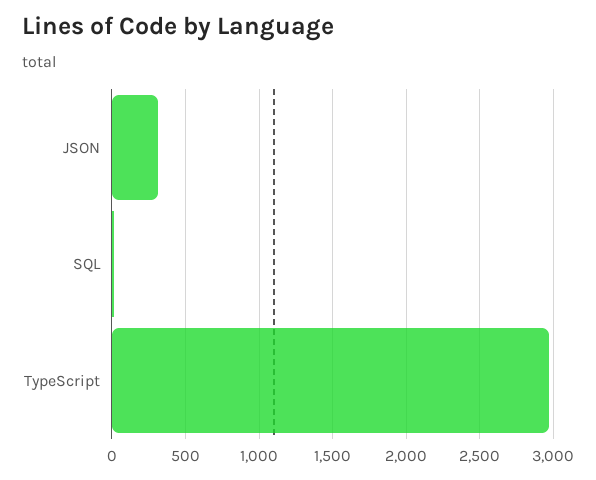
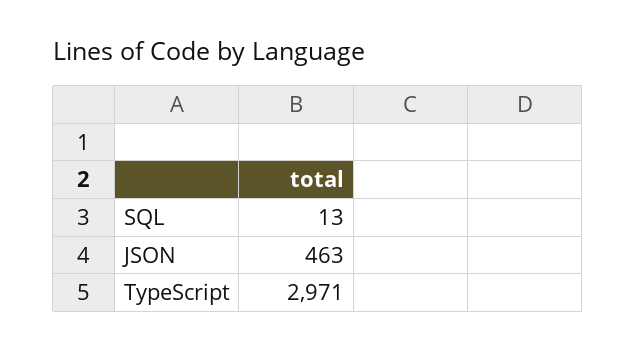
JSON: 300 -> 463

